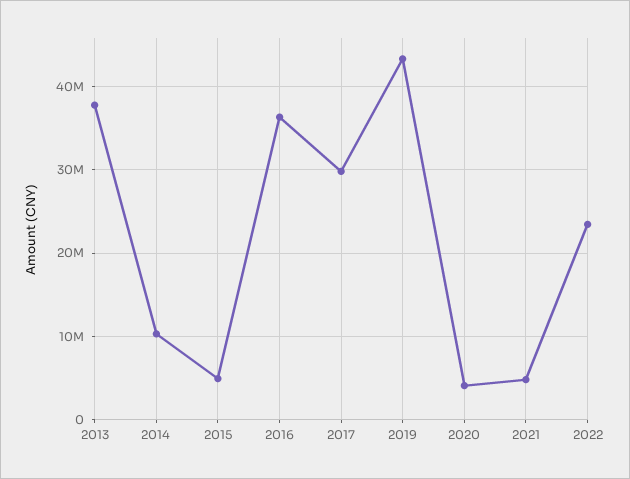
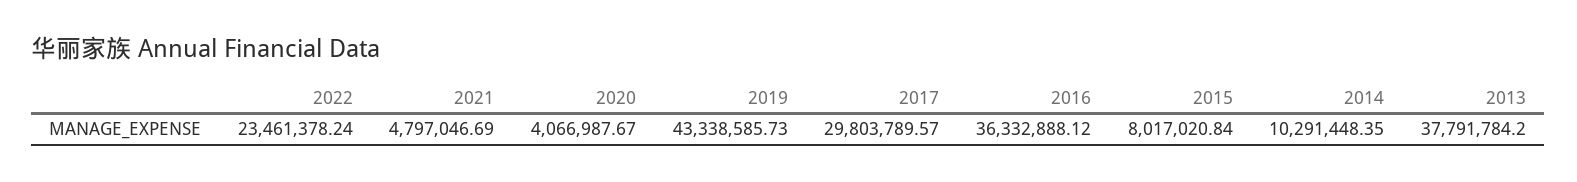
2015: 5000000 -> 8017020.84

